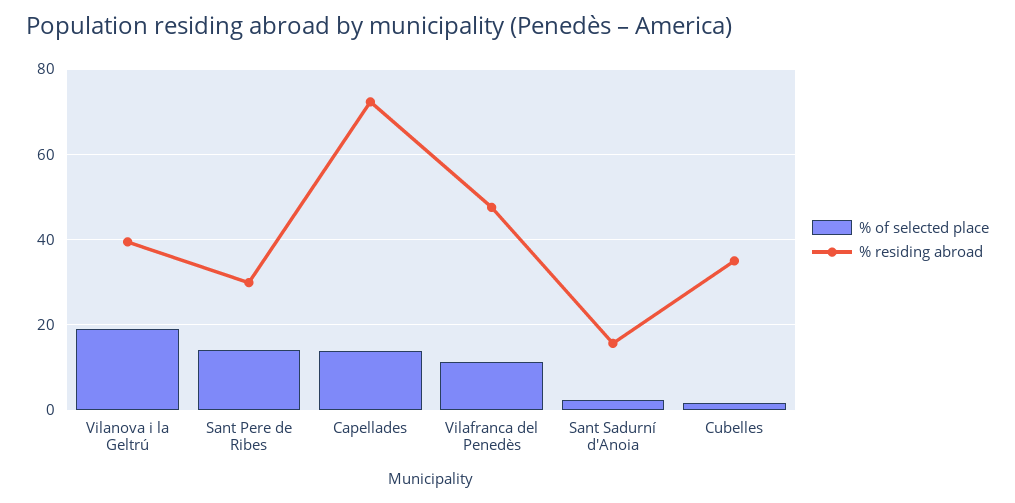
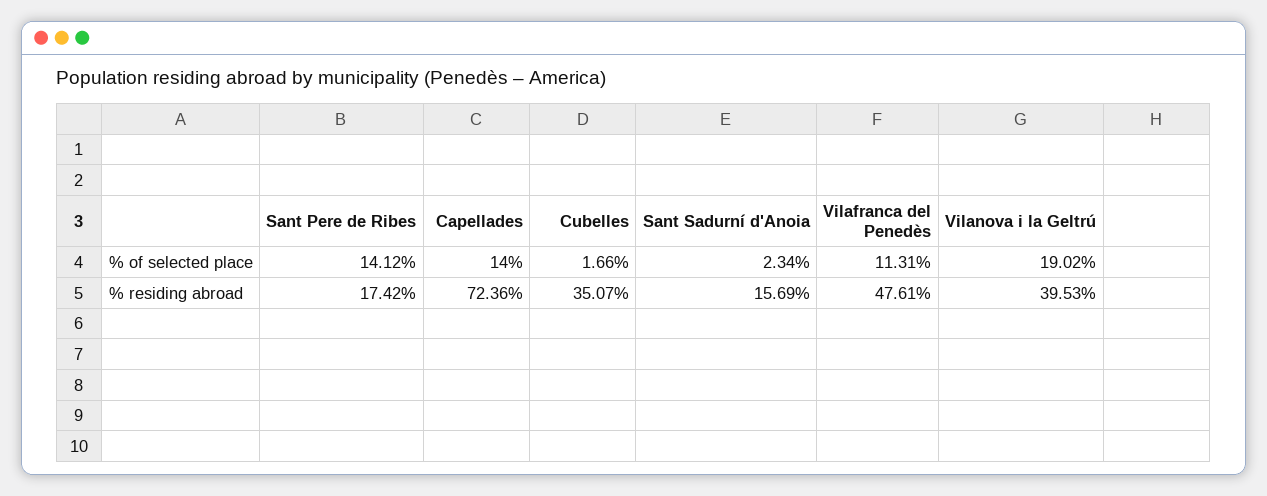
% residing abroad, Sant Pere de Ribes: 30 -> 17.42

